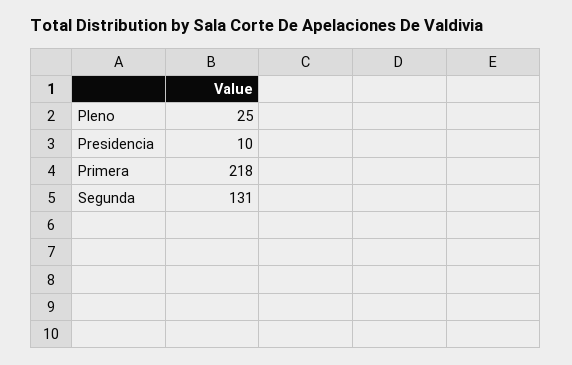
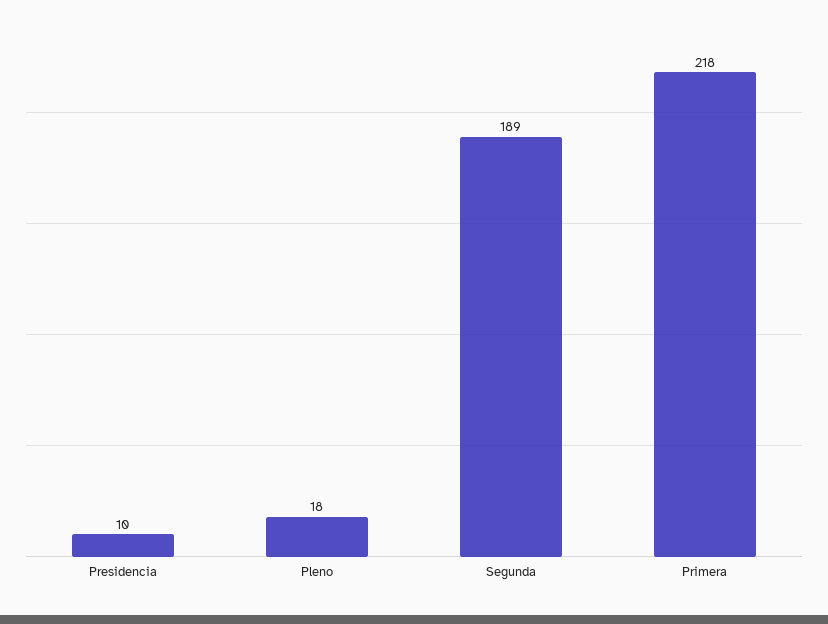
Pleno: 25 -> 18
Segunda: 131 -> 189

